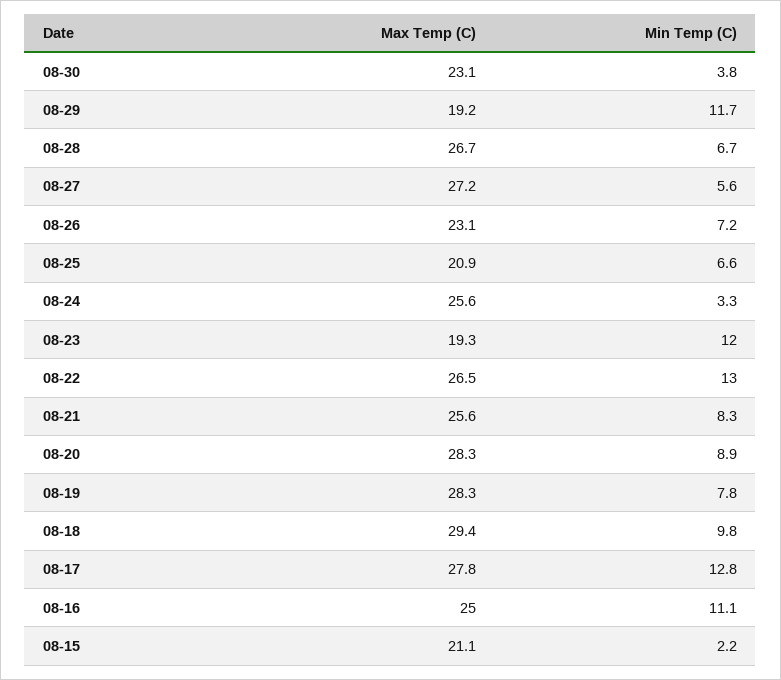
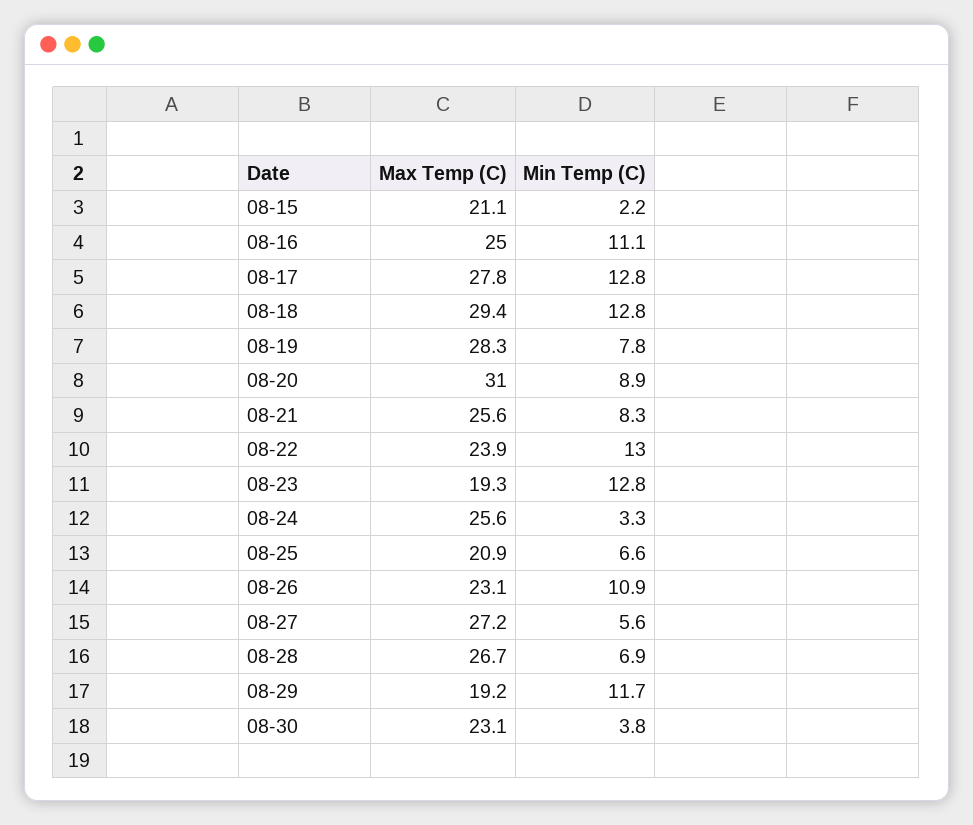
Min Temp (C), 08-28: 6.7 -> 6.9
Min Temp (C), 08-26: 7.2 -> 10.9
Min Temp (C), 08-23: 12 -> 12.8
Max Temp (C), 08-22: 26.5 -> 23.9
Max Temp (C), 08-20: 28.3 -> 31
Min Temp (C), 08-18: 9.8 -> 12.8

